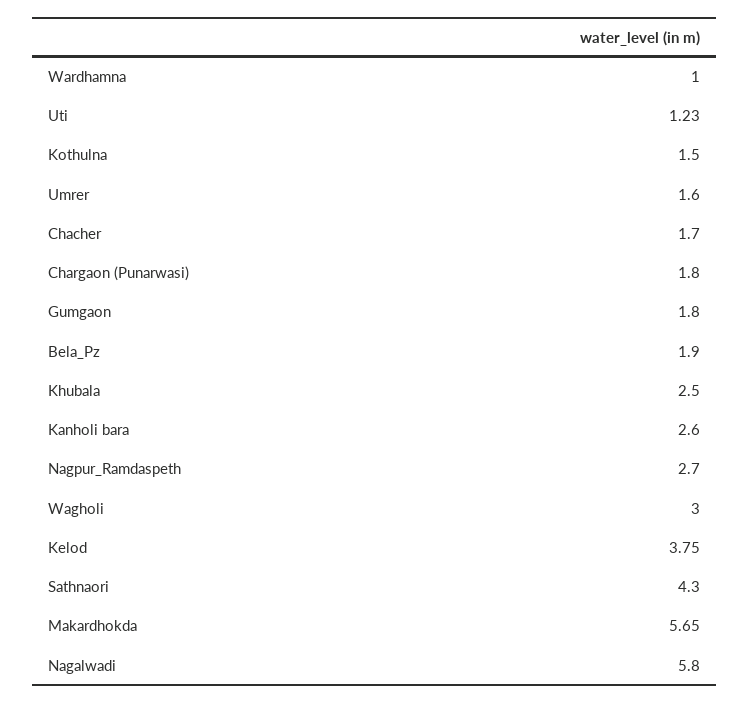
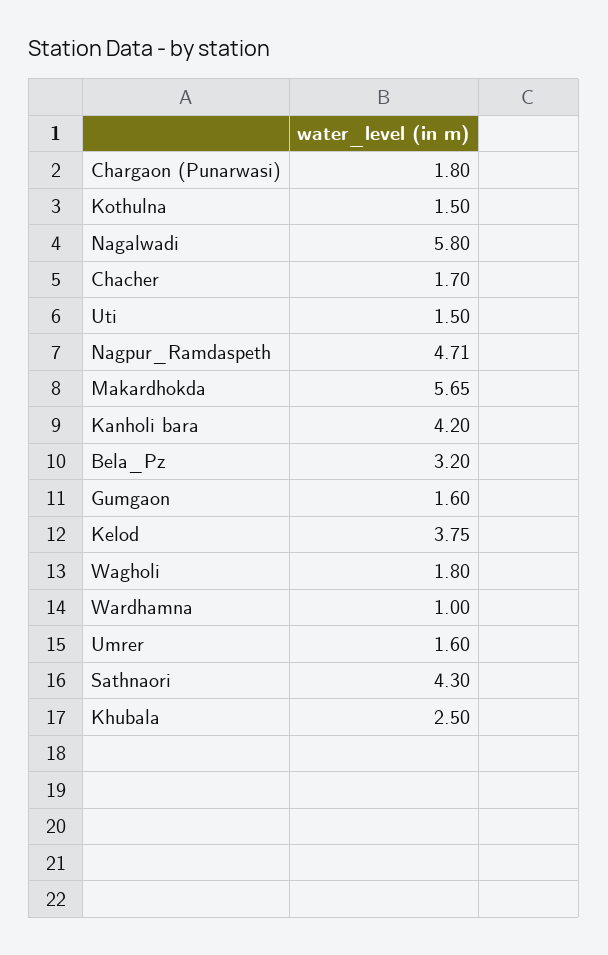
Uti: 1.23 -> 1.5
Gumgaon: 1.8 -> 1.6
Bela_Pz: 1.9 -> 3.2
Kanholi bara: 2.6 -> 4.2
Nagpur_Ramdaspeth: 2.7 -> 4.71
Wagholi: 3 -> 1.8

